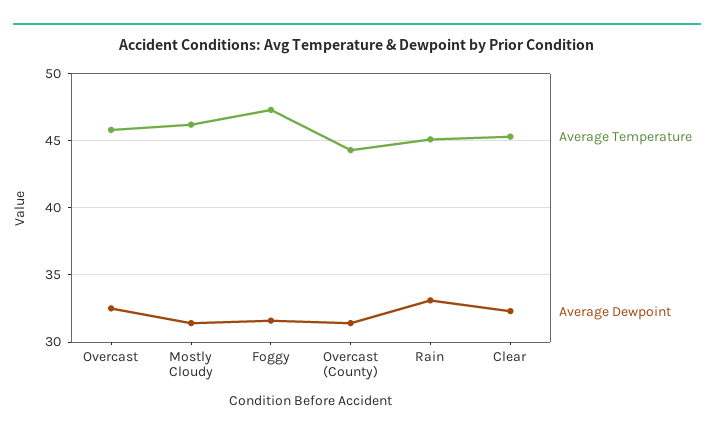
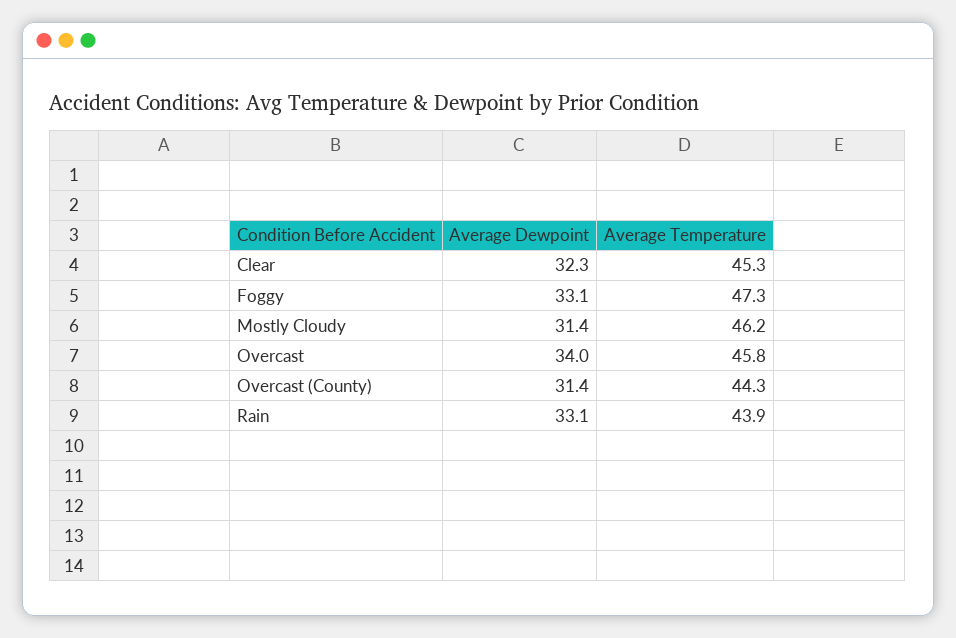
Average Dewpoint, Overcast: 32.5 -> 34
Average Dewpoint, Foggy: 31.5 -> 33.1
Average Temperature, Rain: 45 -> 43.9

